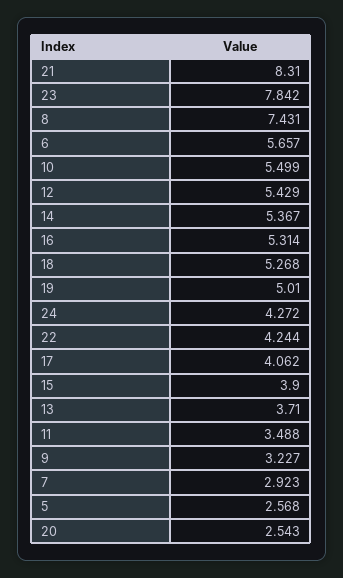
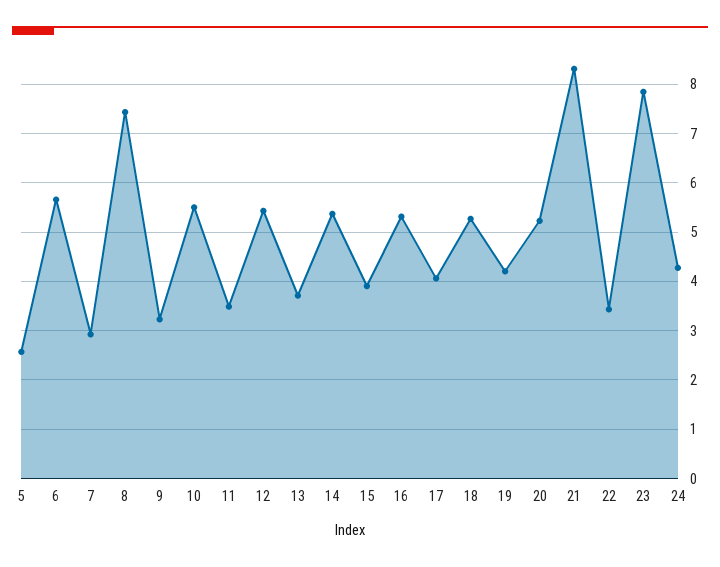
19: 5.01 -> 4.2
22: 4.244 -> 3.4
20: 2.543 -> 5.2

